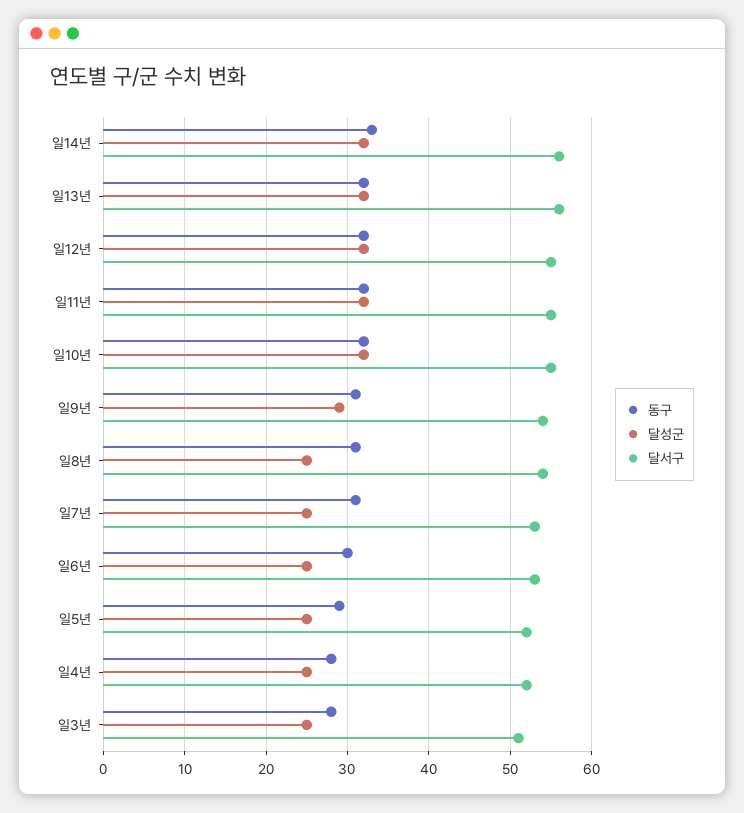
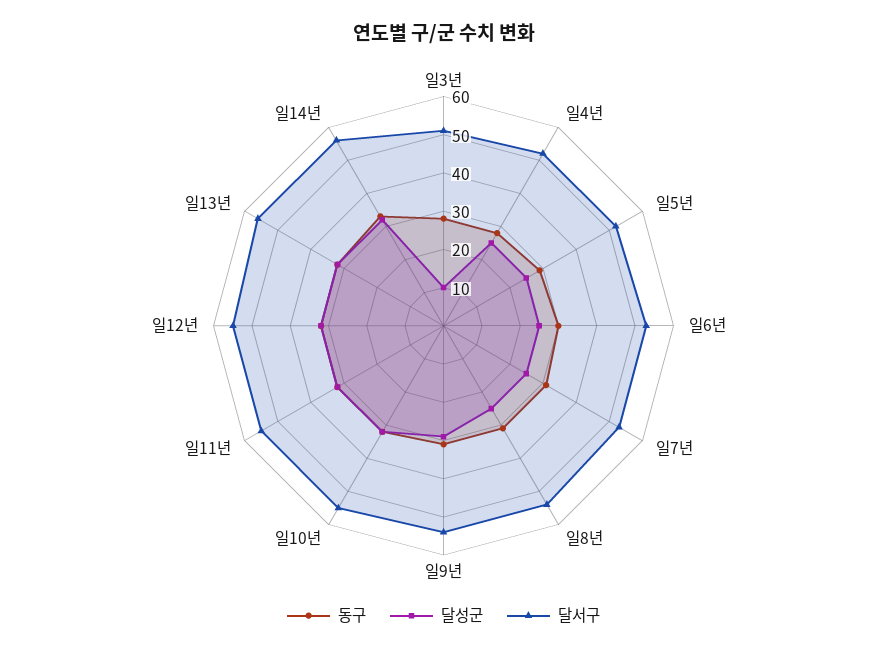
달성군, 일3년: 25 -> 10

